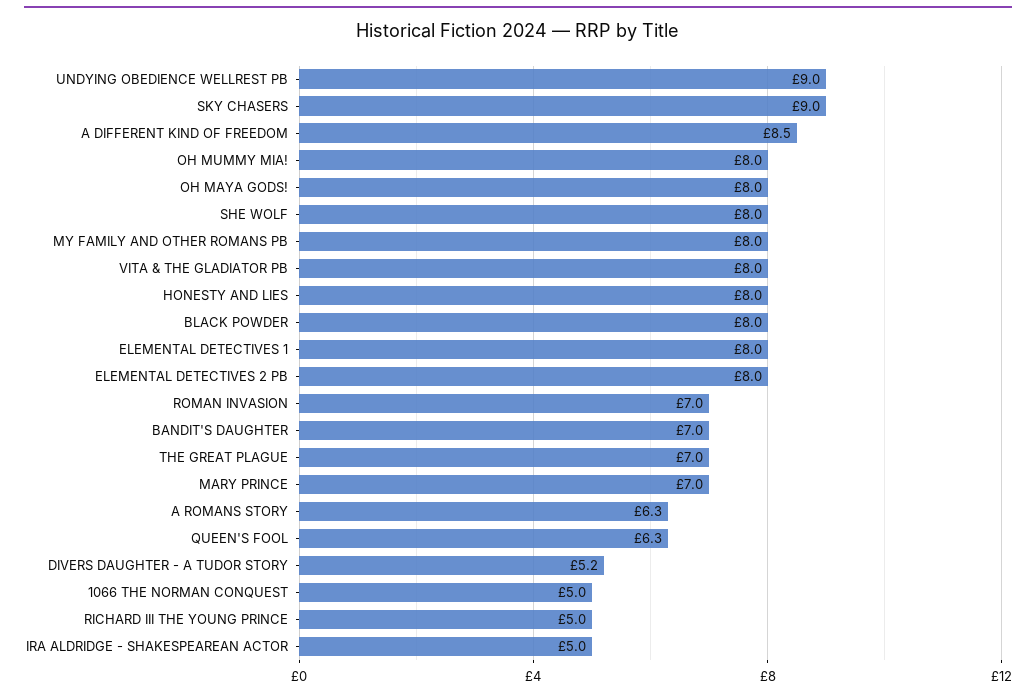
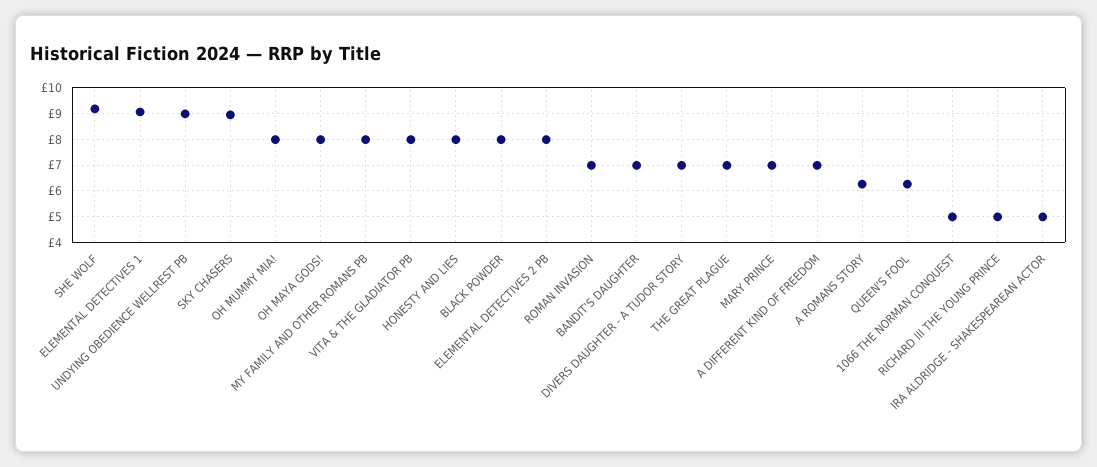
A DIFFERENT KIND OF FREEDOM: 8.5 -> 7
SHE WOLF: 8 -> 9.25
ELEMENTAL DETECTIVES 1: 8 -> 9
DIVERS DAUGHTER - A TUDOR STORY: 5.2 -> 7

